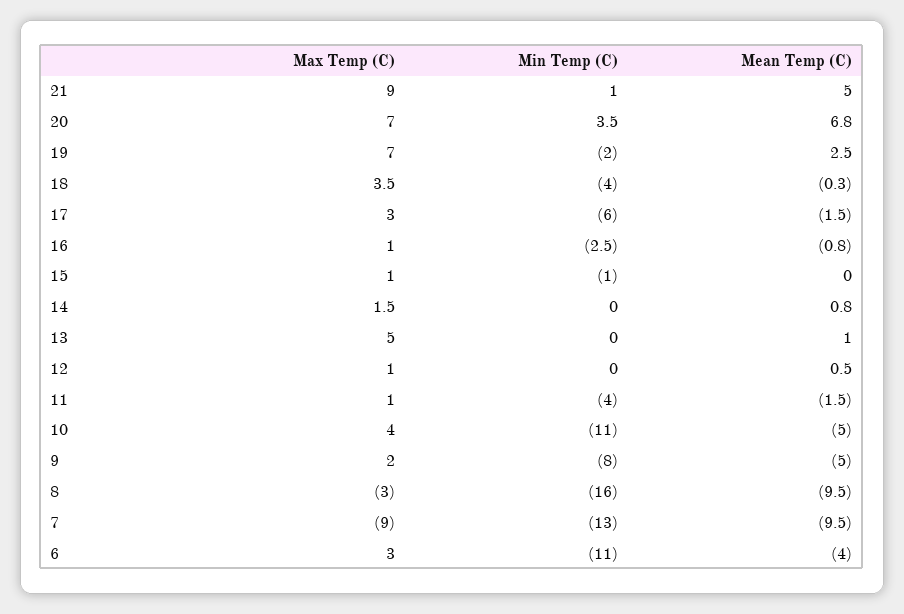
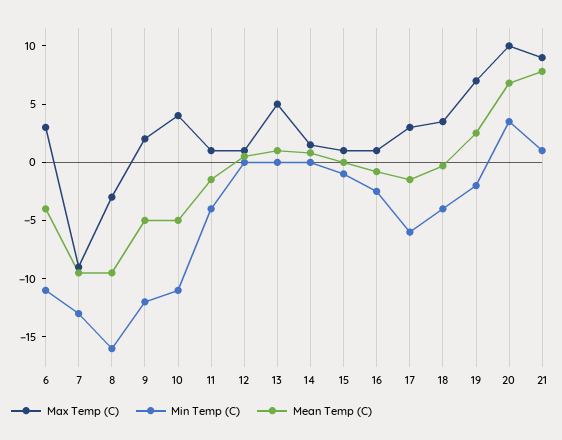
Mean Temp (C), 21: 5 -> 8
Max Temp (C), 20: 7 -> 10
Min Temp (C), 9: -8 -> -12

